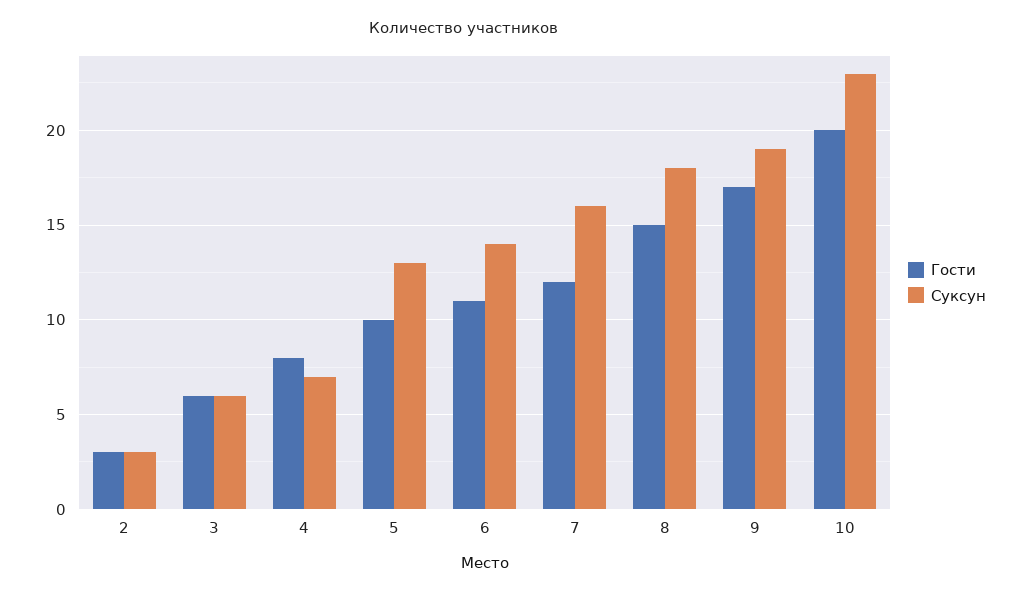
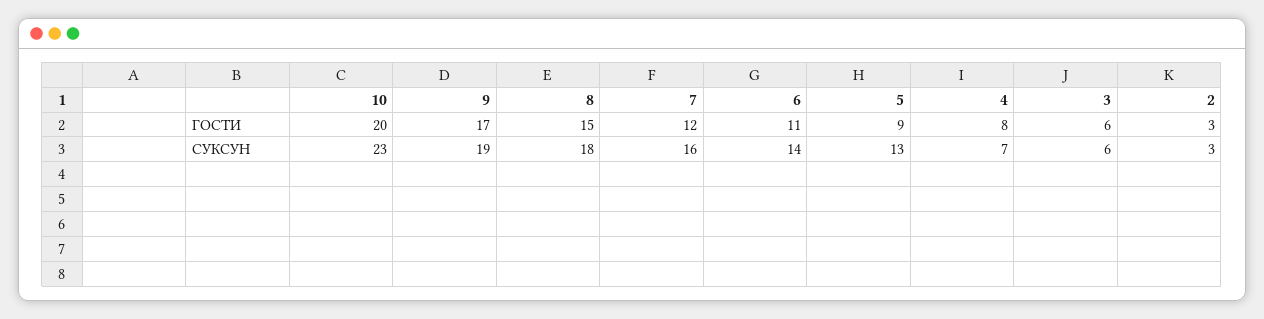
Гости, 5: 10 -> 9

